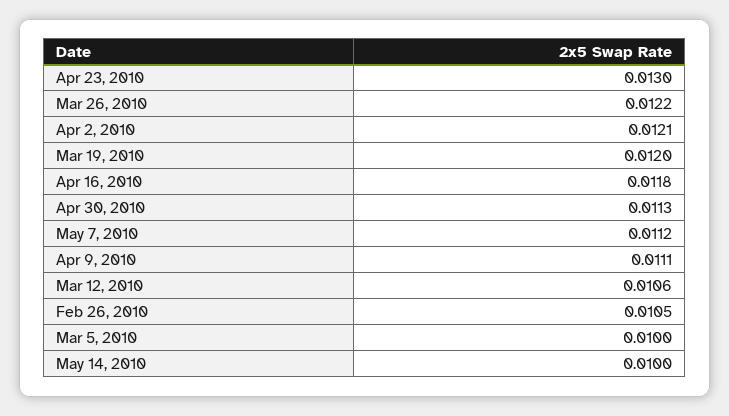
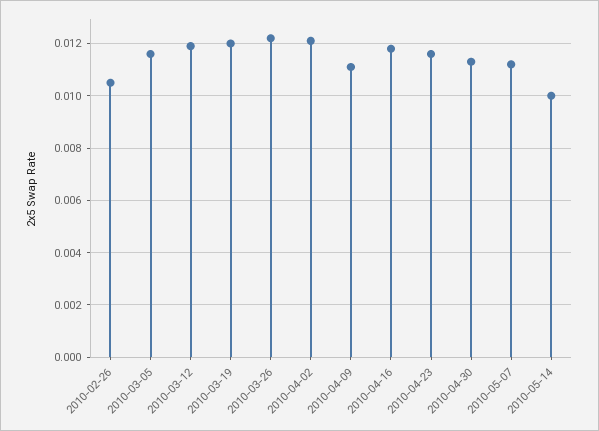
Apr 23, 2010: 0.013 -> 0.0115
Mar 12, 2010: 0.0106 -> 0.012
Mar 5, 2010: 0.01 -> 0.0115

